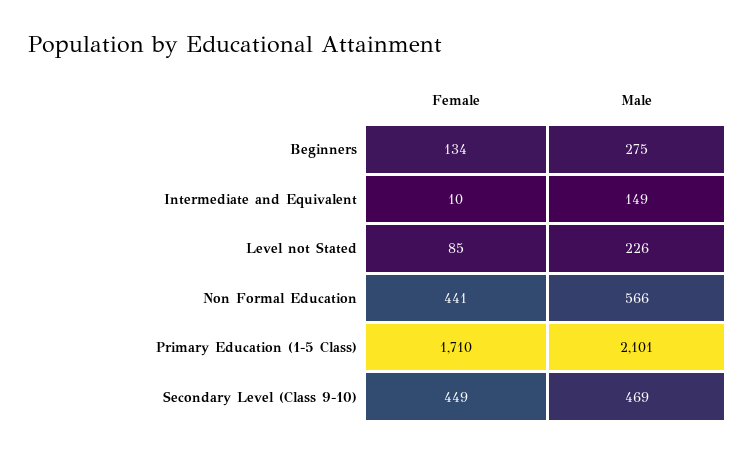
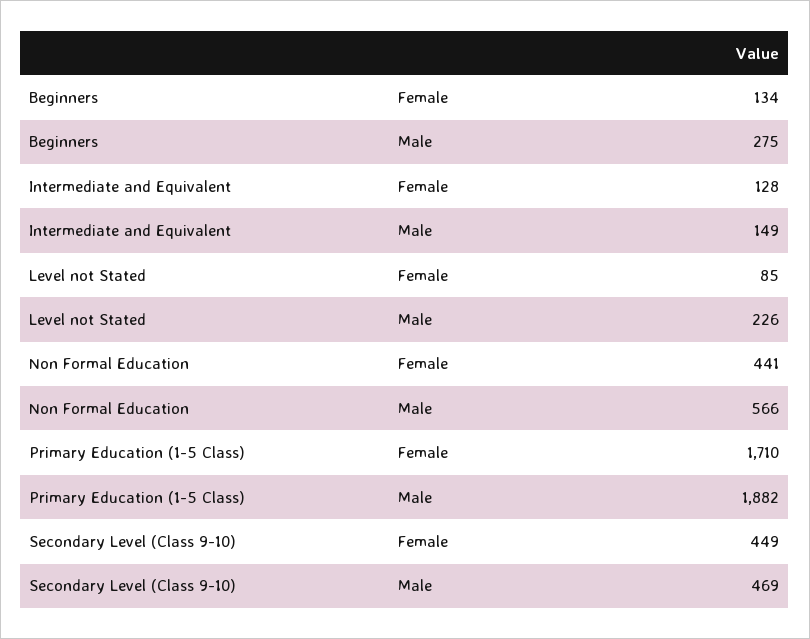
Female, Intermediate and Equivalent: 10 -> 128
Male, Primary Education (1-5 Class): 2101 -> 1882

